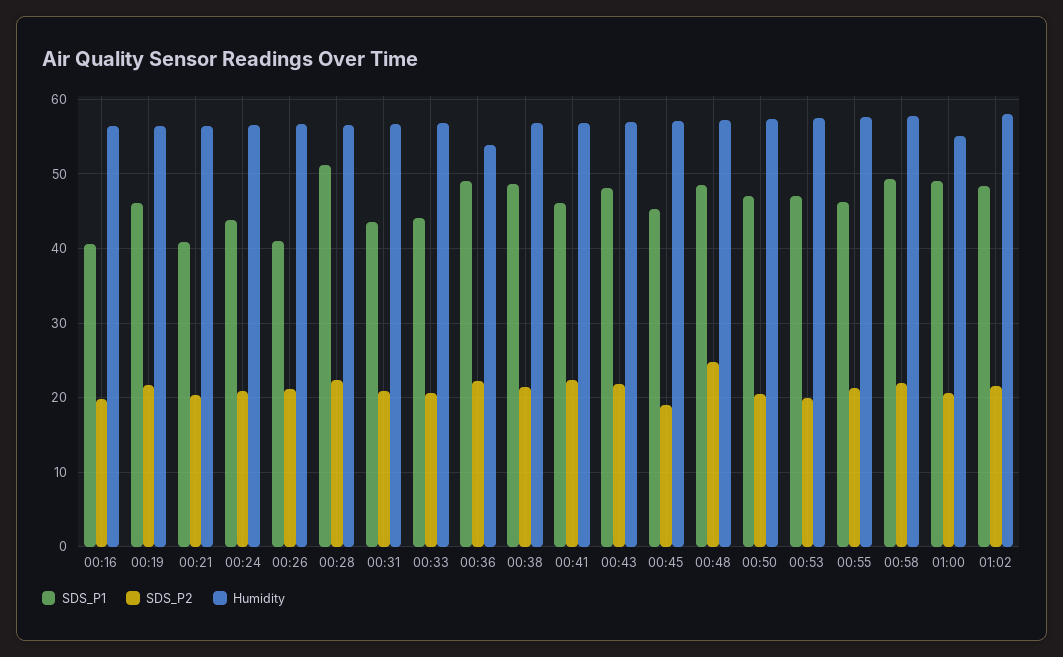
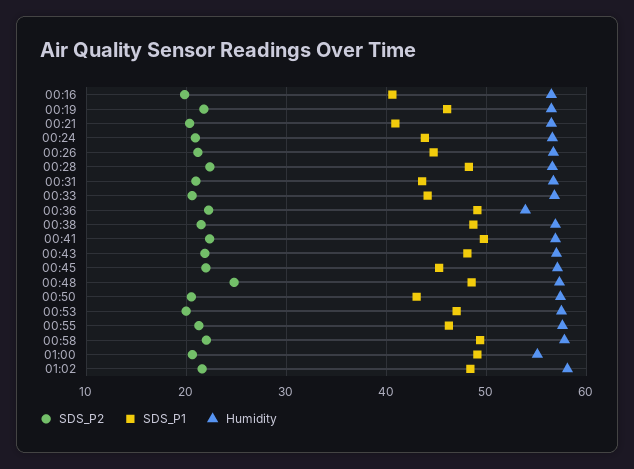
SDS_P1, 00:26: 41 -> 45
SDS_P1, 00:28: 51 -> 48
SDS_P1, 00:41: 46 -> 50
SDS_P2, 00:45: 19 -> 22
SDS_P1, 00:50: 47 -> 43

